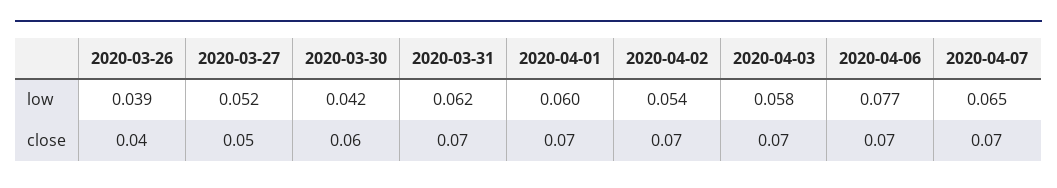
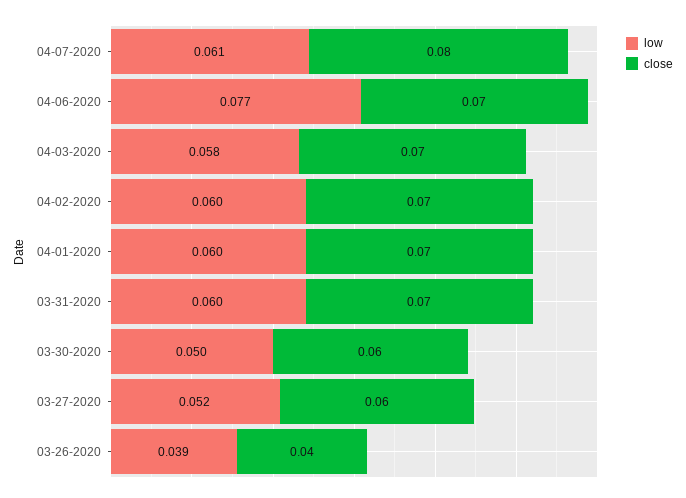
low, 2020-03-30: 0.042 -> 0.05
low, 2020-03-31: 0.062 -> 0.06
low, 2020-04-02: 0.054 -> 0.06
low, 2020-04-07: 0.065 -> 0.061
close, 2020-03-27: 0.05 -> 0.06
close, 2020-04-07: 0.07 -> 0.08

